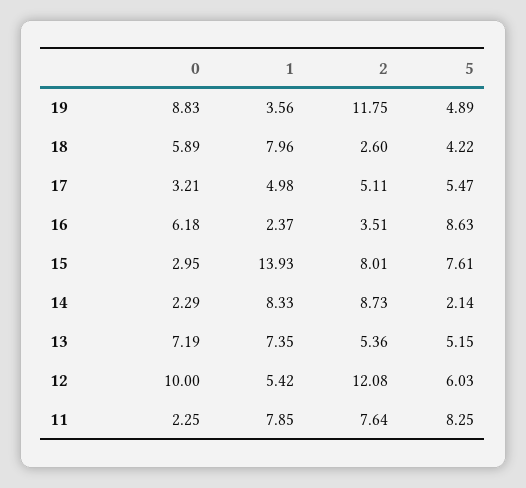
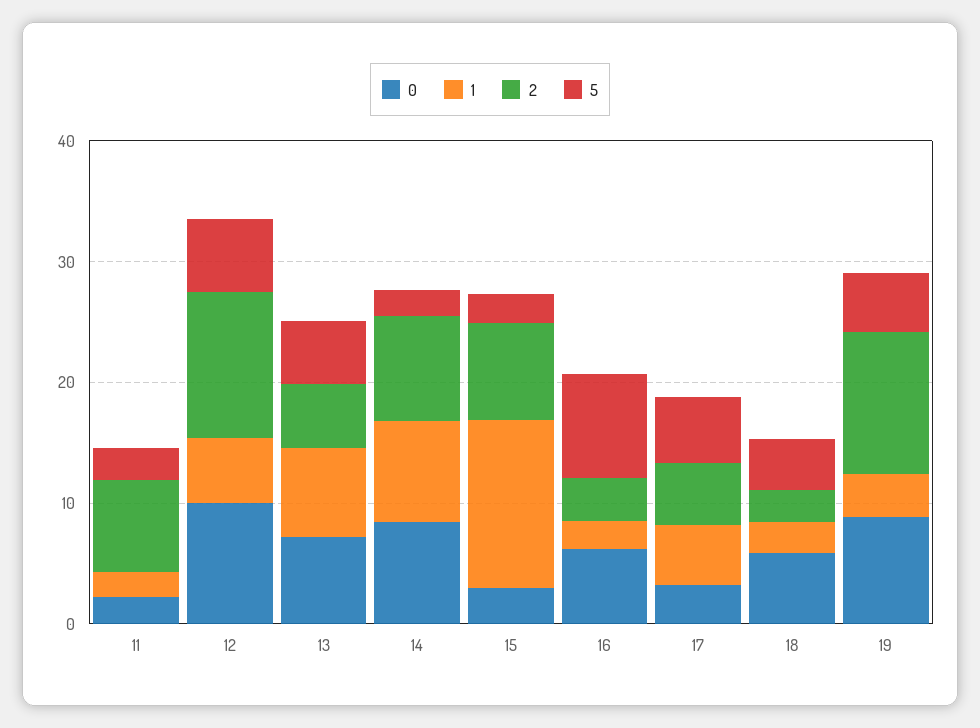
1, 18: 7.96 -> 2
5, 15: 7.61 -> 2
0, 14: 2.29 -> 8
1, 11: 7.85 -> 2
5, 11: 8.25 -> 2

